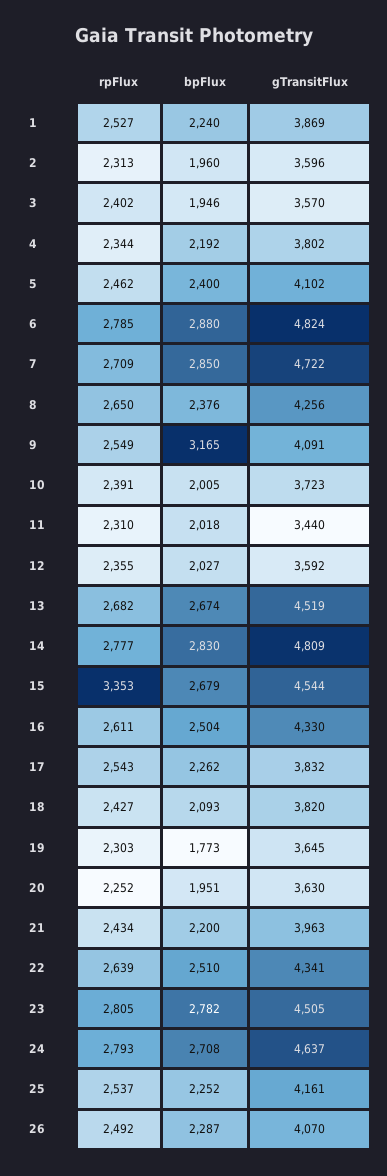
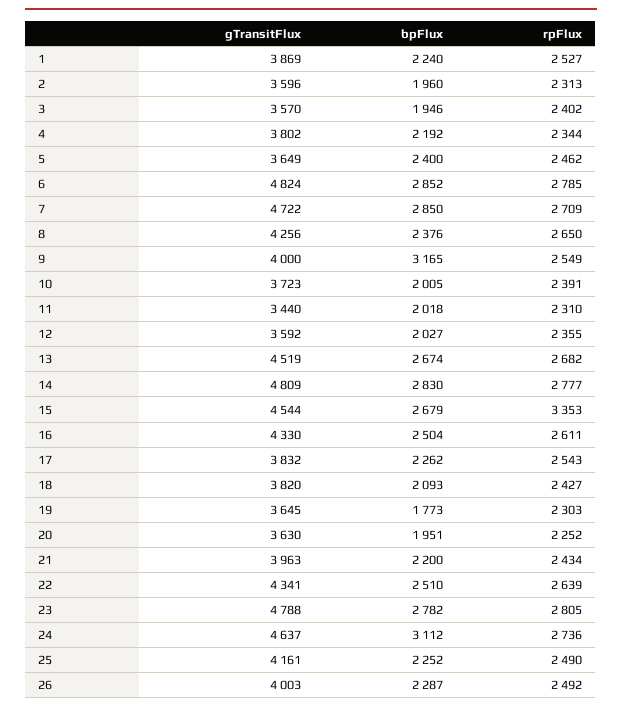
gTransitFlux, 5: 4102 -> 3649
bpFlux, 6: 2880 -> 2852
gTransitFlux, 9: 4091 -> 4000
gTransitFlux, 23: 4505 -> 4788
rpFlux, 24: 2793 -> 2736
bpFlux, 24: 2708 -> 3112
rpFlux, 25: 2537 -> 2490
gTransitFlux, 26: 4070 -> 4003

